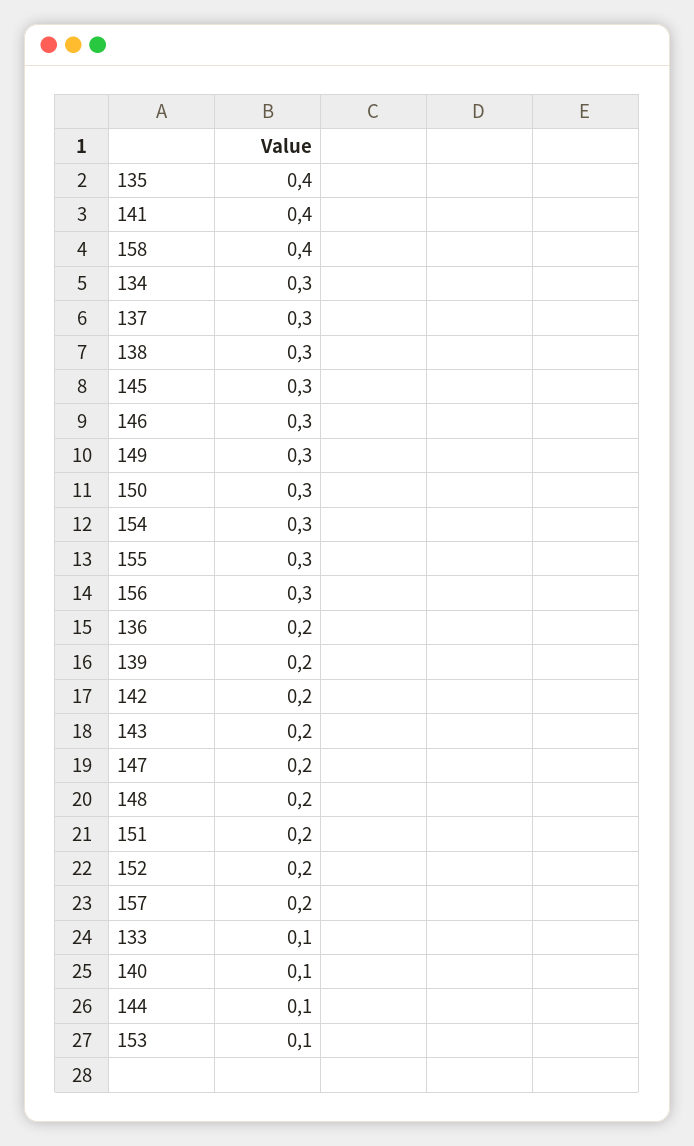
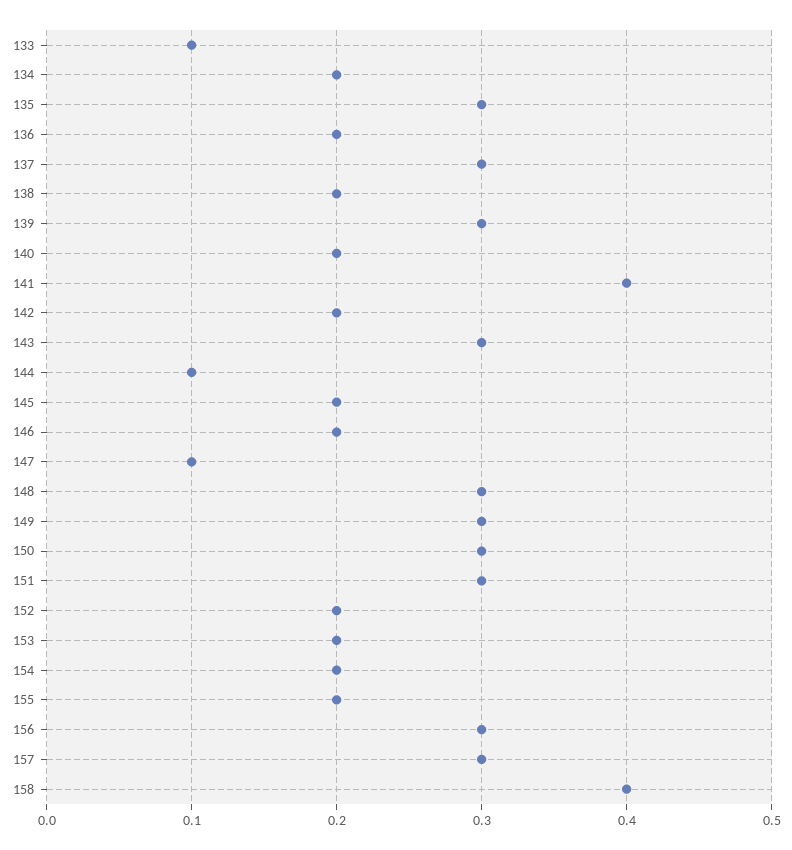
135: 0.4 -> 0.3
134: 0.3 -> 0.2
138: 0.3 -> 0.2
145: 0.3 -> 0.2
146: 0.3 -> 0.2
154: 0.3 -> 0.2
155: 0.3 -> 0.2
139: 0.2 -> 0.3
143: 0.2 -> 0.3
147: 0.2 -> 0.1
148: 0.2 -> 0.3
151: 0.2 -> 0.3
157: 0.2 -> 0.3
140: 0.1 -> 0.2
153: 0.1 -> 0.2

